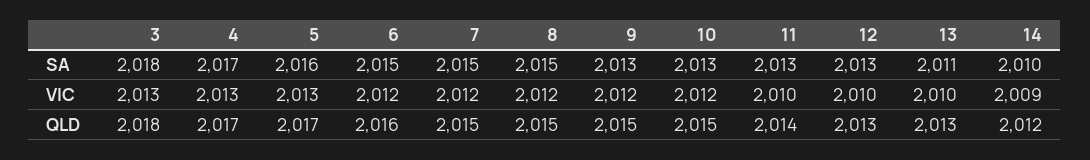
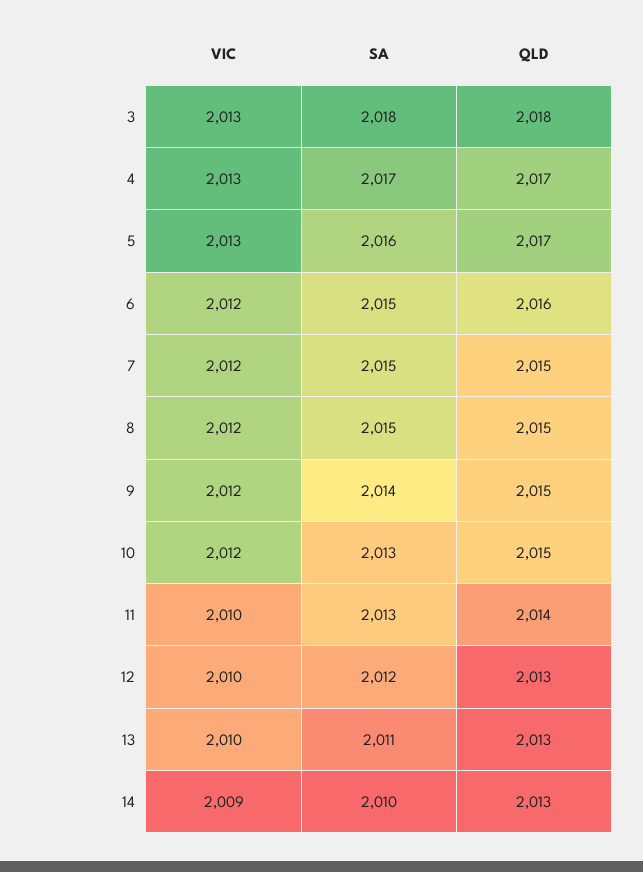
9, SA: 2013 -> 2014
12, SA: 2013 -> 2012
14, QLD: 2012 -> 2013

